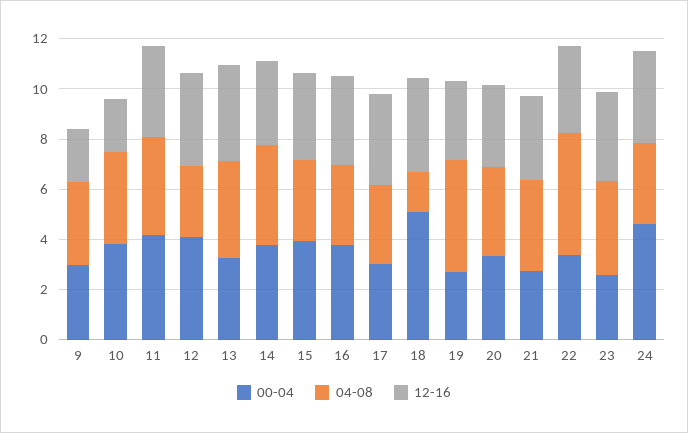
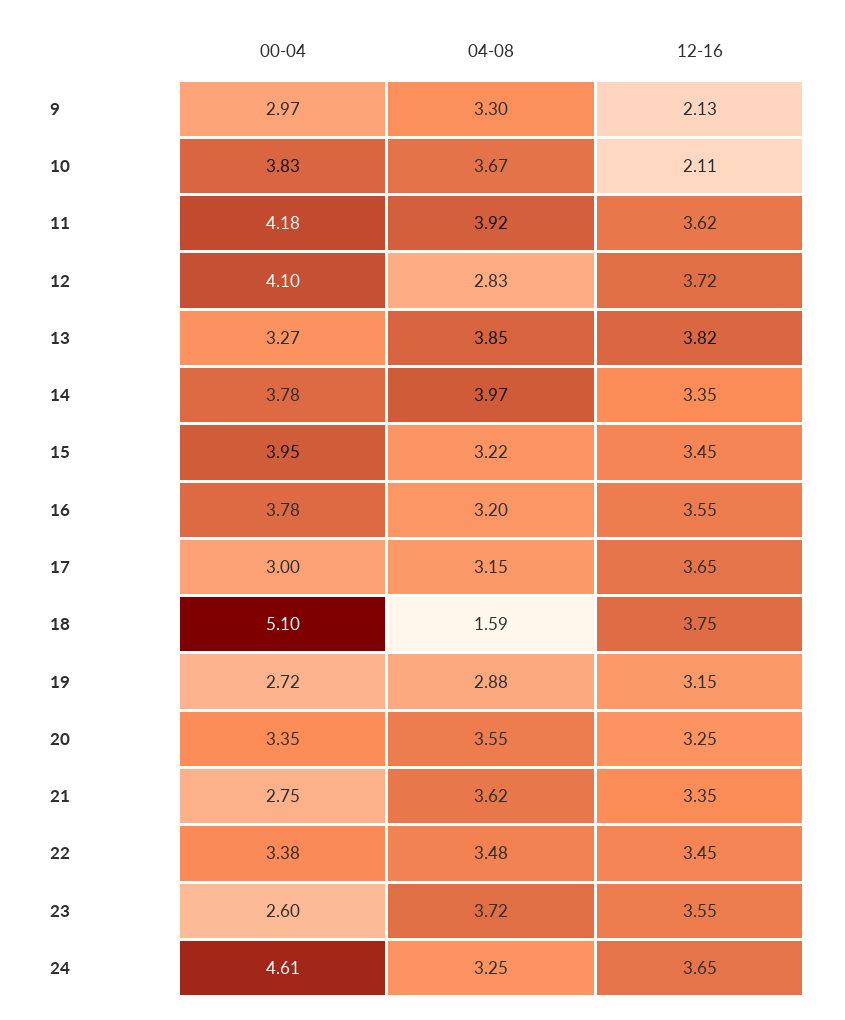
04-08, 19: 4.5 -> 2.88
04-08, 22: 5 -> 3.48

